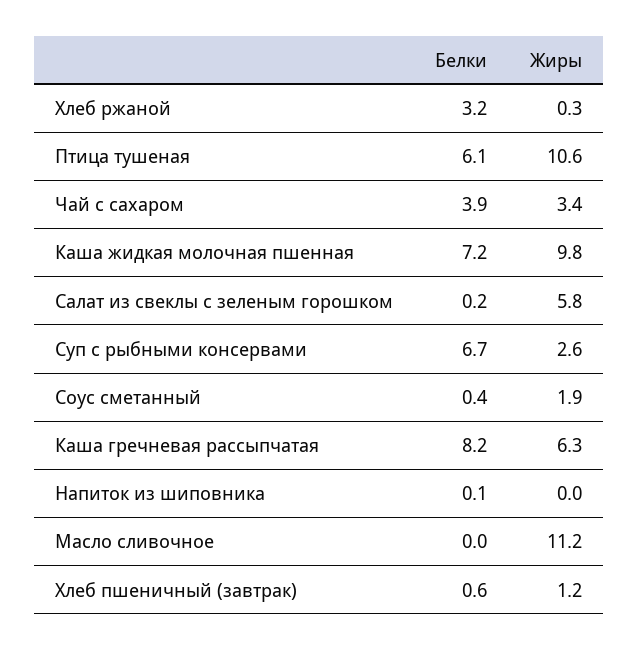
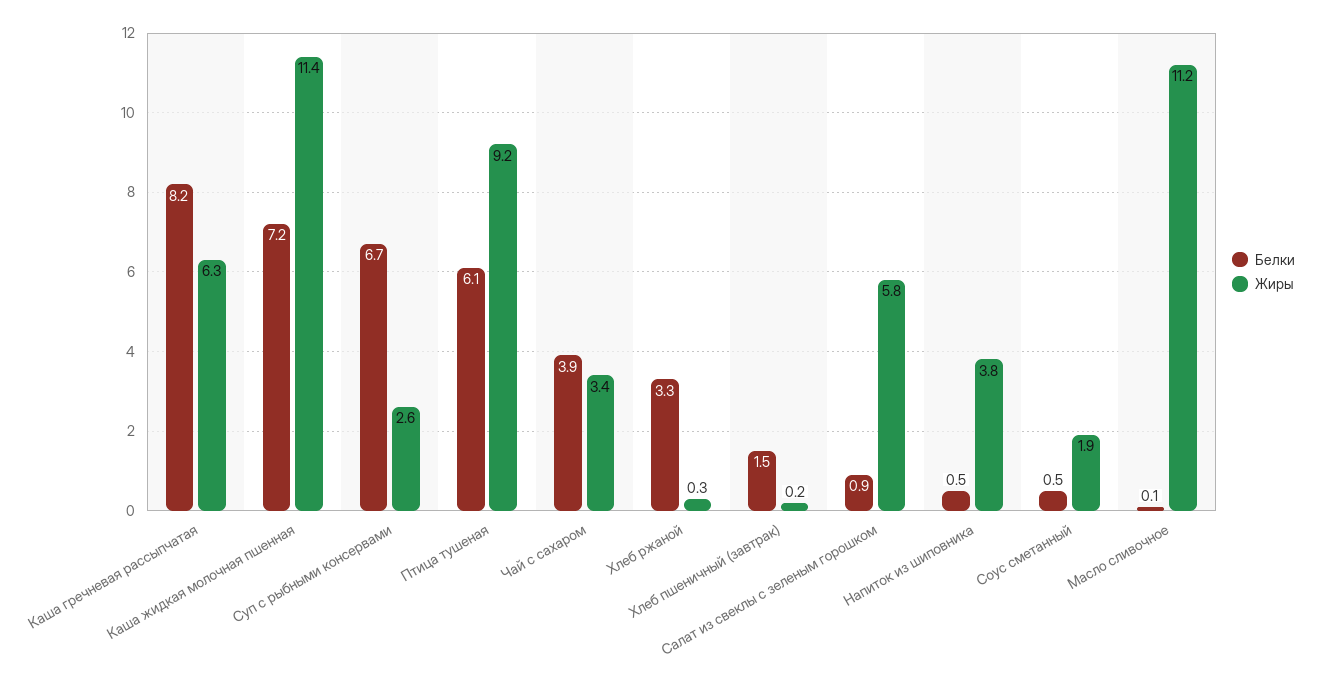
Белки, Хлеб ржаной: 3.2 -> 3.3
Жиры, Птица тушеная: 10.6 -> 9.2
Жиры, Каша жидкая молочная пшенная: 9.8 -> 11.4
Белки, Салат из свеклы с зеленым горошком: 0.2 -> 0.9
Белки, Соус сметанный: 0.4 -> 0.5
Белки, Напиток из шиповника: 0.1 -> 0.5
Жиры, Напиток из шиповника: 0 -> 3.8
Белки, Масло сливочное: 0 -> 0.1
Белки, Хлеб пшеничный (завтрак): 0.6 -> 1.5
Жиры, Хлеб пшеничный (завтрак): 1.2 -> 0.2

